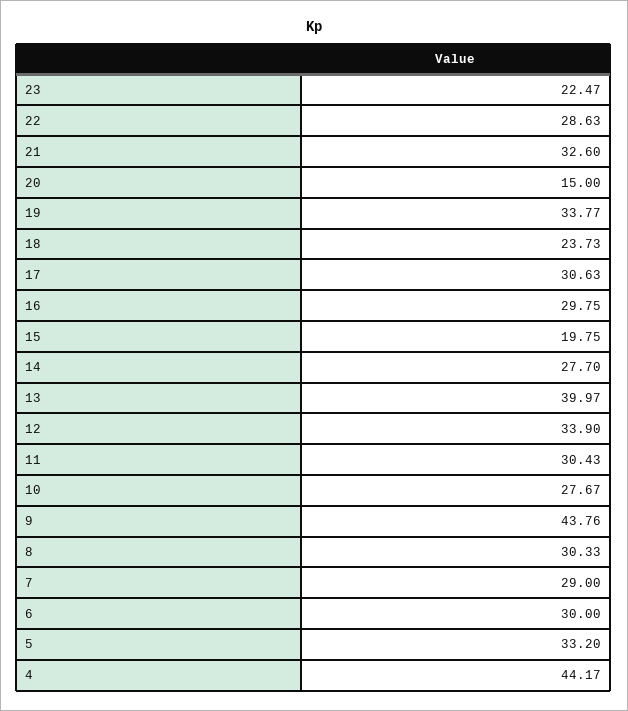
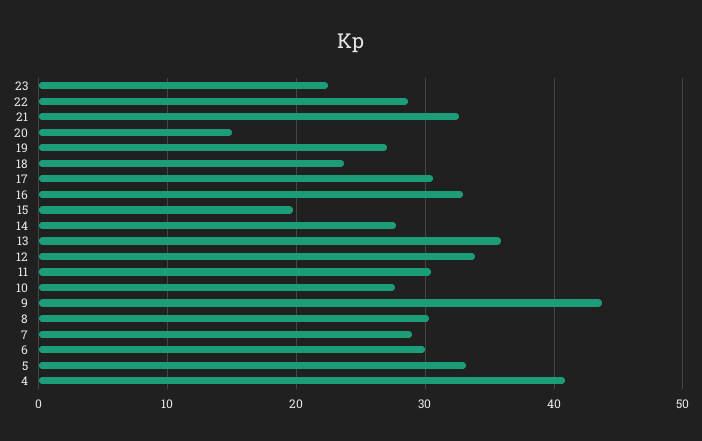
19: 33.77 -> 27
16: 29.75 -> 33
13: 39.97 -> 36
4: 44.17 -> 41

